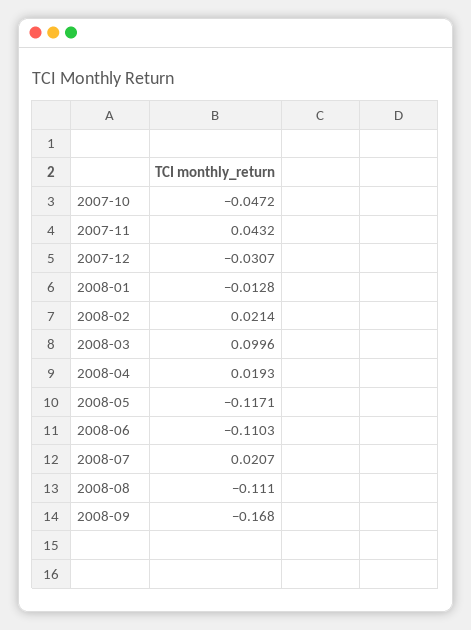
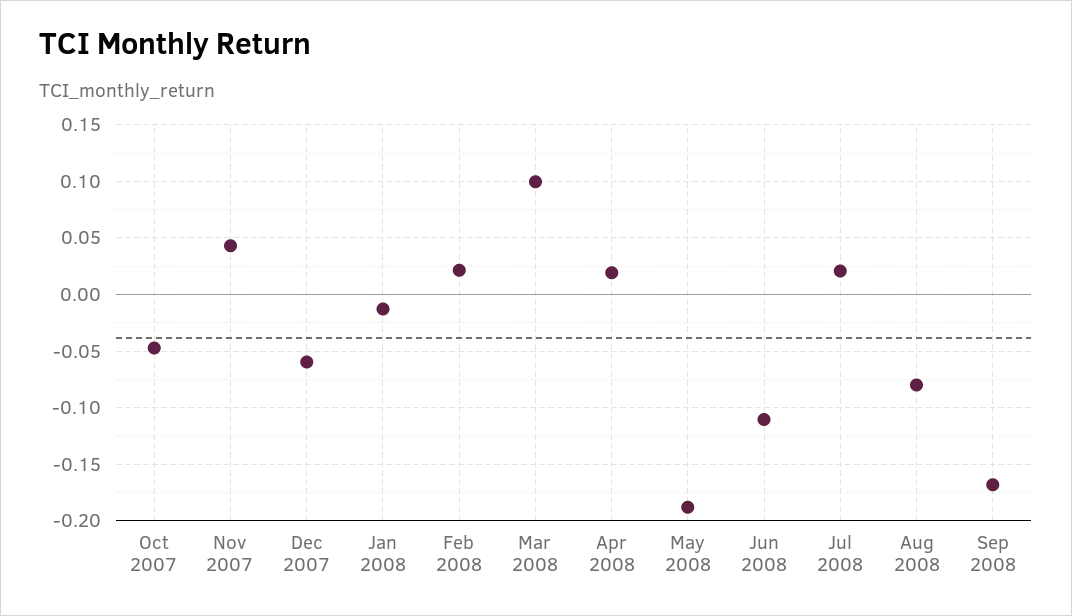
2007-12: -0.0307 -> -0.06
2008-05: -0.1171 -> -0.19
2008-08: -0.111 -> -0.08

